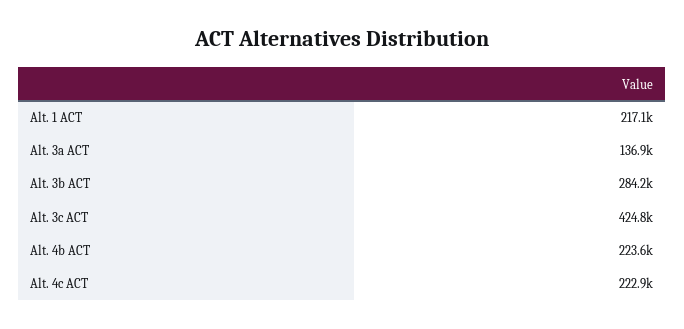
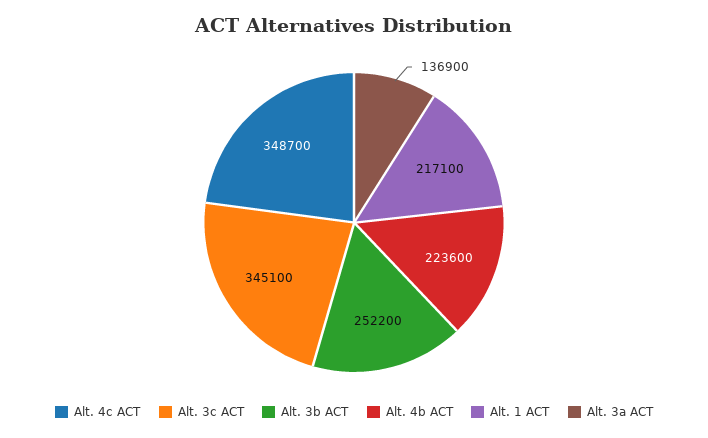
Alt. 3b ACT: 284200 -> 252200
Alt. 3c ACT: 424800 -> 345100
Alt. 4c ACT: 222900 -> 348700

